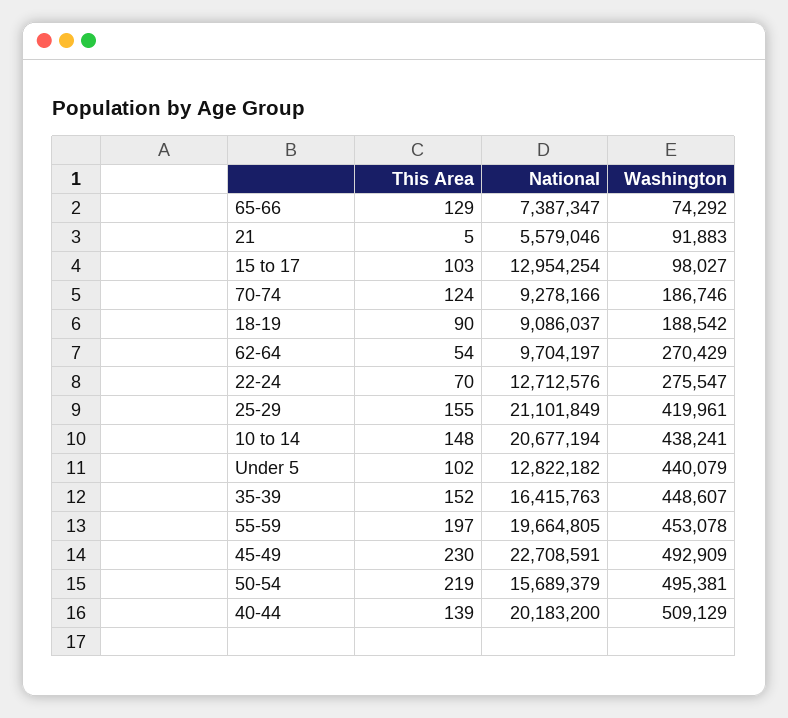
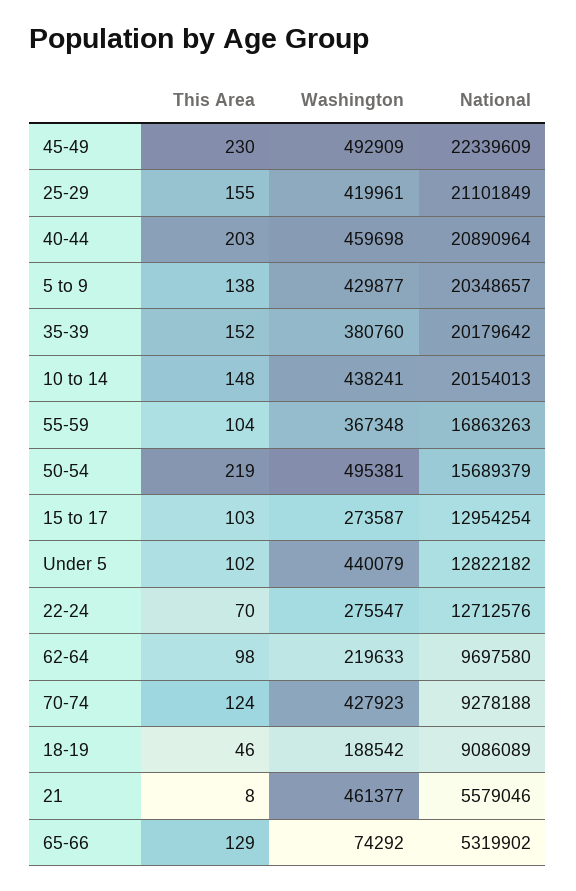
National, 65-66: 7387347 -> 5319902
This Area, 21: 5 -> 8
Washington, 21: 91883 -> 461377
Washington, 15 to 17: 98027 -> 273587
National, 70-74: 9278166 -> 9278188
Washington, 70-74: 186746 -> 427923
This Area, 18-19: 90 -> 46
National, 18-19: 9086037 -> 9086089
This Area, 62-64: 54 -> 98
National, 62-64: 9704197 -> 9697580
Washington, 62-64: 270429 -> 219633
National, 10 to 14: 20677194 -> 20154013
National, 35-39: 16415763 -> 20179642
Washington, 35-39: 448607 -> 380760
This Area, 55-59: 197 -> 104
National, 55-59: 19664805 -> 16863263
Washington, 55-59: 453078 -> 367348
National, 45-49: 22708591 -> 22339609
This Area, 40-44: 139 -> 203
National, 40-44: 20183200 -> 20890964
Washington, 40-44: 509129 -> 459698
This Area, 5 to 9: none -> 138
Washington, 5 to 9: none -> 429877
National, 5 to 9: none -> 20348657

